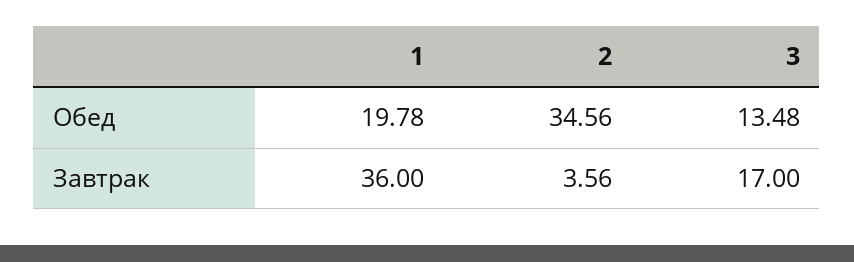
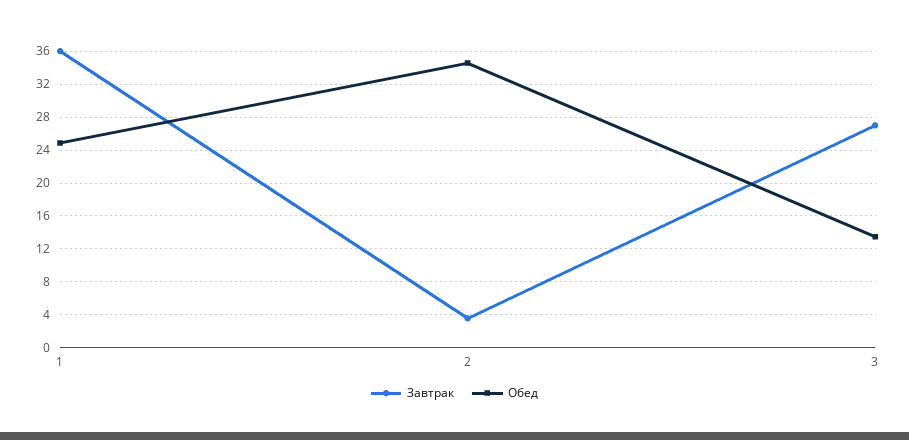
Обед, 1: 19.78 -> 25
Завтрак, 3: 17 -> 27

